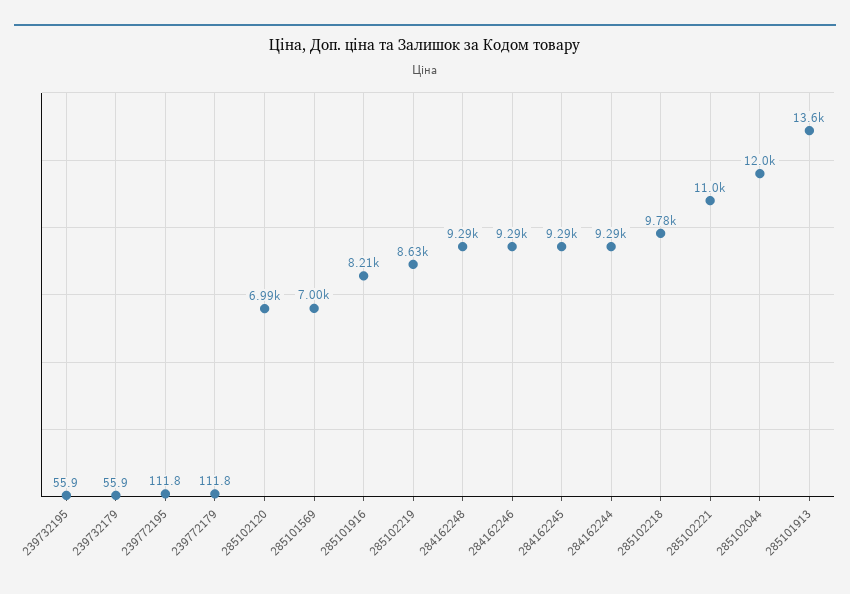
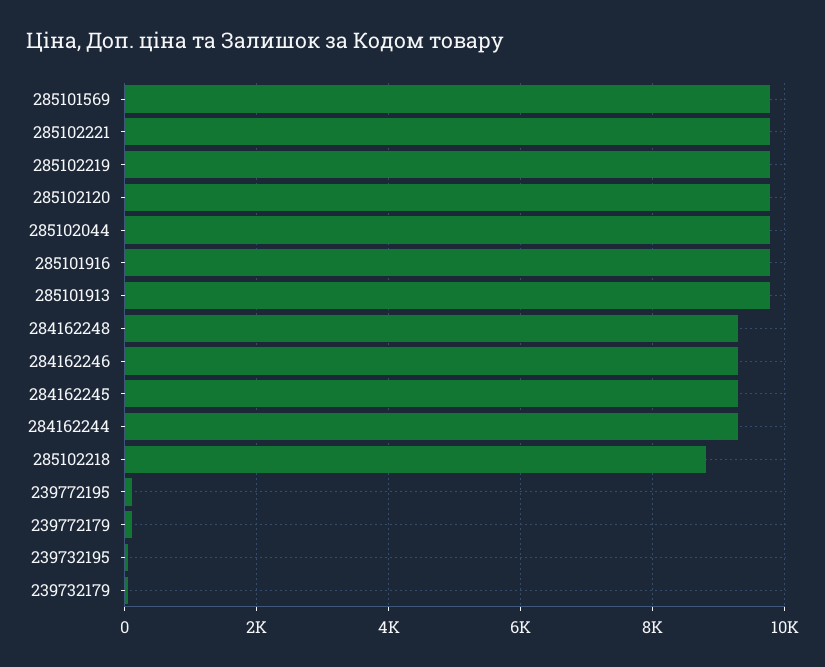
285102120: 6990 -> 9800
285101569: 7000 -> 9800
285101916: 8210 -> 9800
285102219: 8630 -> 9800
285102218: 9780 -> 8800
285102221: 11000 -> 9800
285102044: 12000 -> 9800
285101913: 13600 -> 9800

